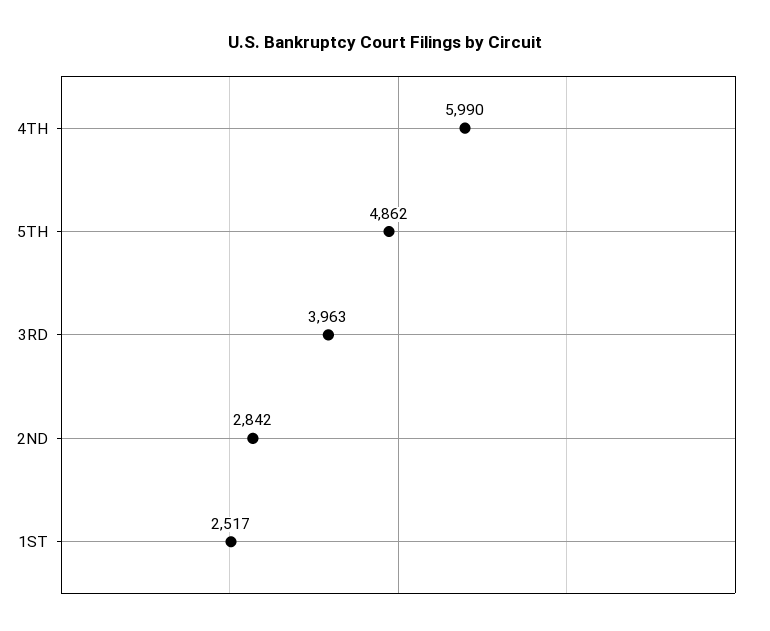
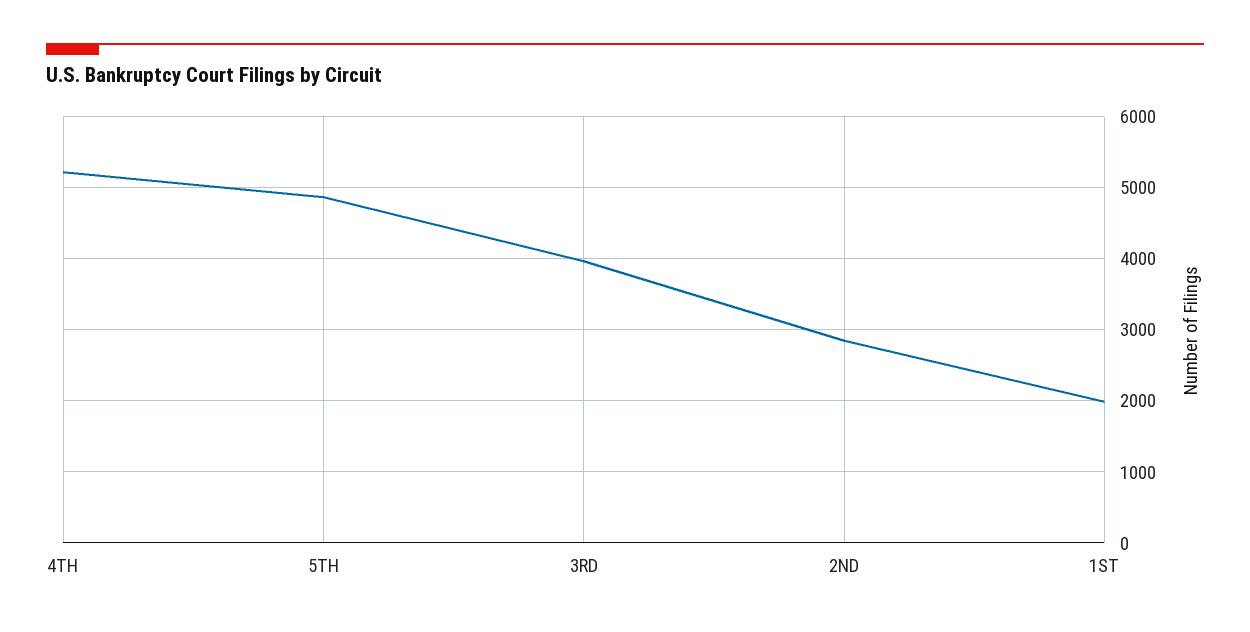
4TH: 5990 -> 5200
1ST: 2517 -> 2000

